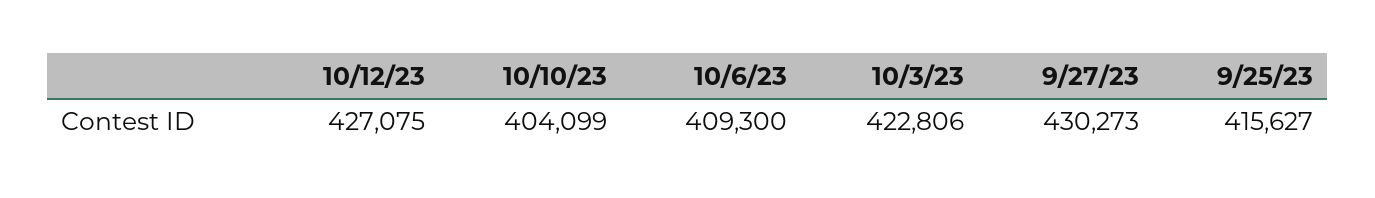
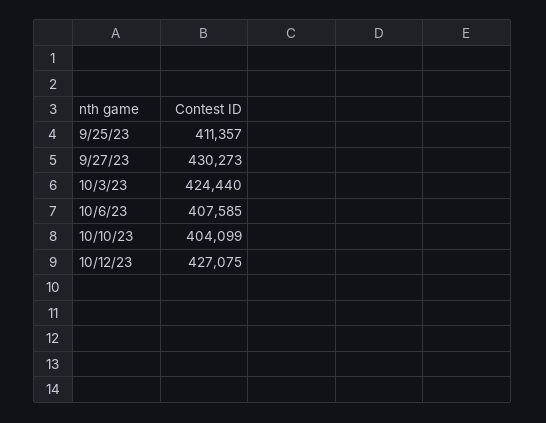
10/6/23: 409300 -> 407585
10/3/23: 422806 -> 424440
9/25/23: 415627 -> 411357

